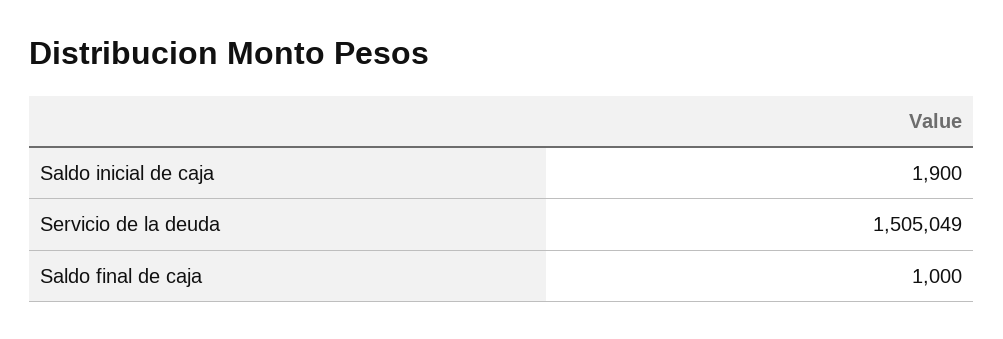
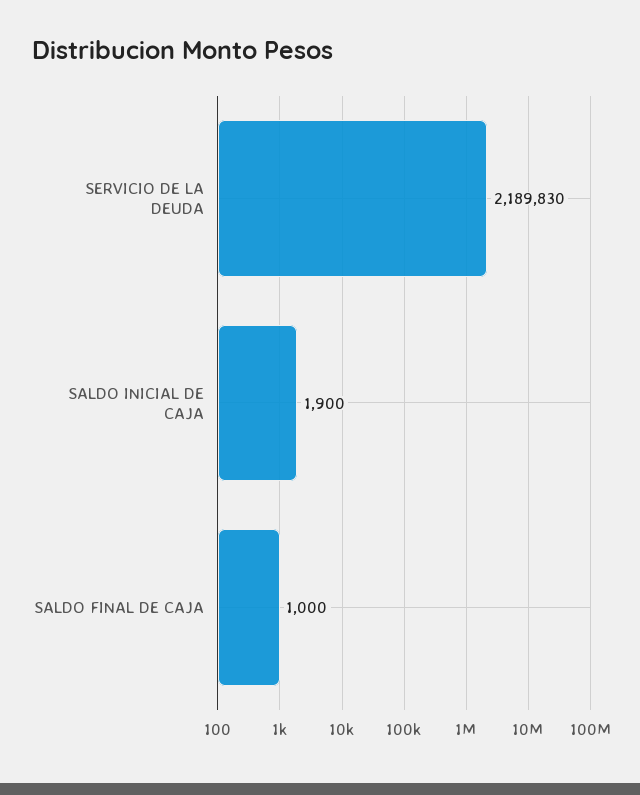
Servicio de la deuda: 1505049 -> 2189830

